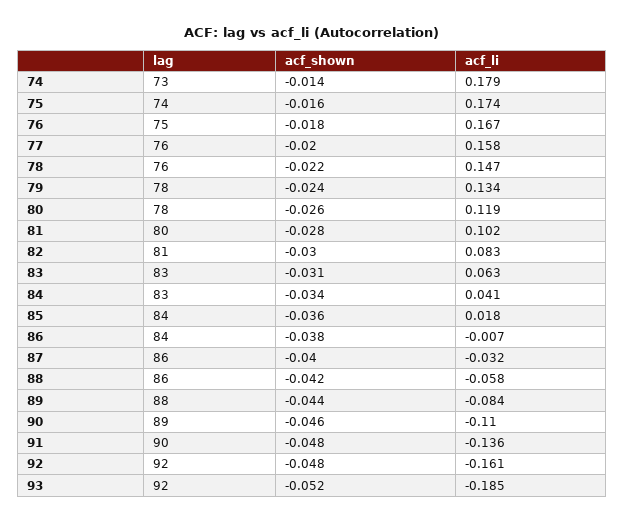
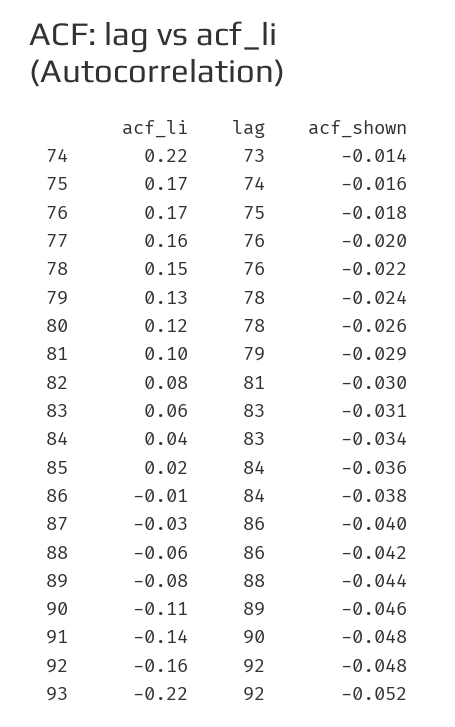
acf_li, 74: 0.179 -> 0.22
lag, 81: 80 -> 79
acf_shown, 81: -0.028 -> -0.029
acf_li, 93: -0.185 -> -0.22

